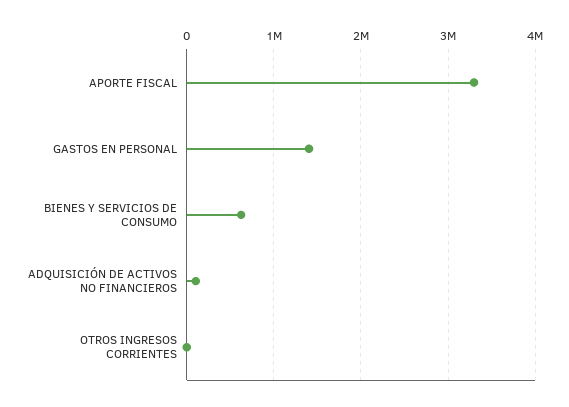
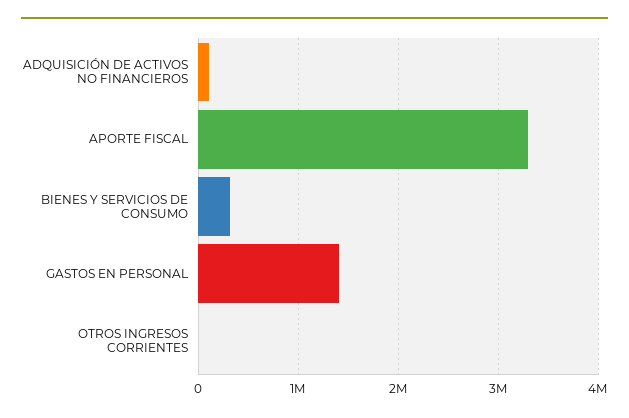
BIENES Y SERVICIOS DE CONSUMO: 600000 -> 300000

